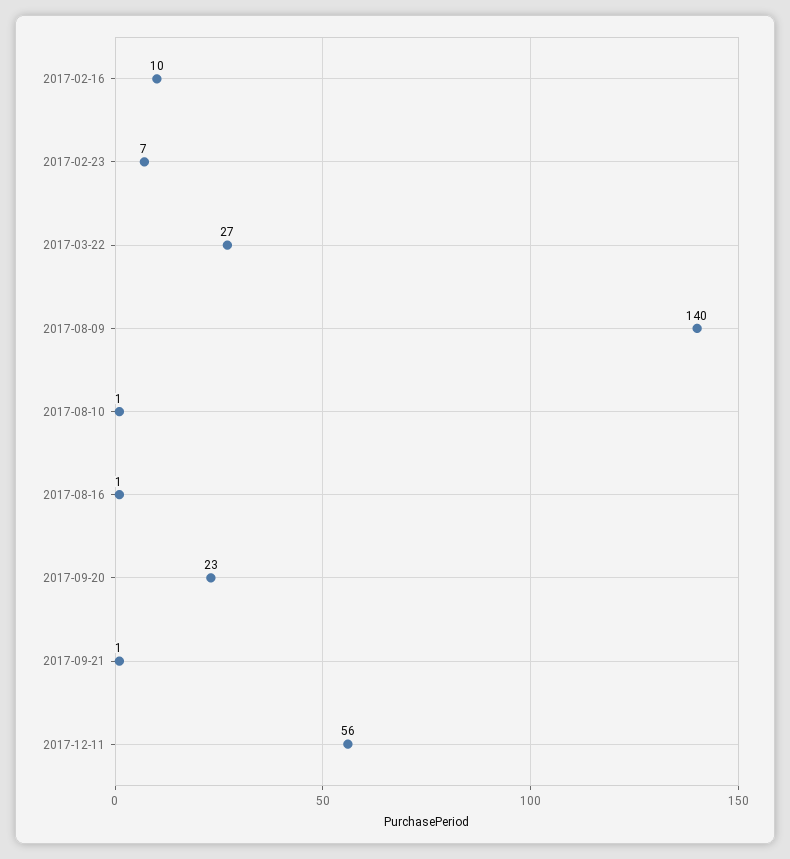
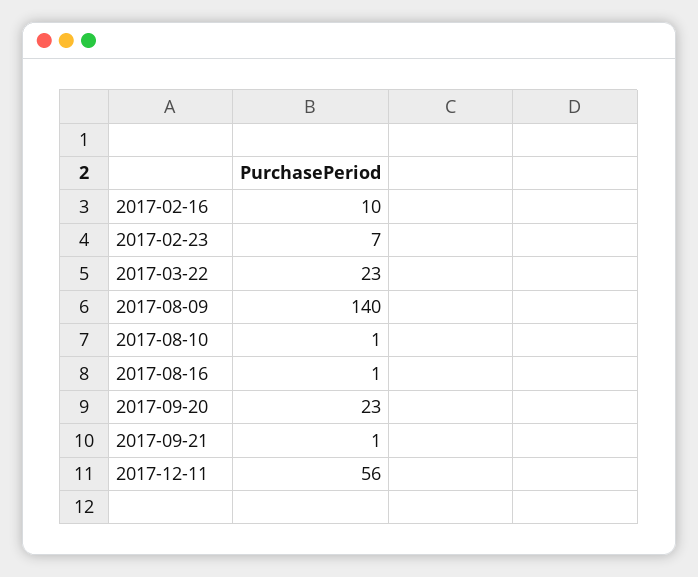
2017-03-22: 27 -> 23

